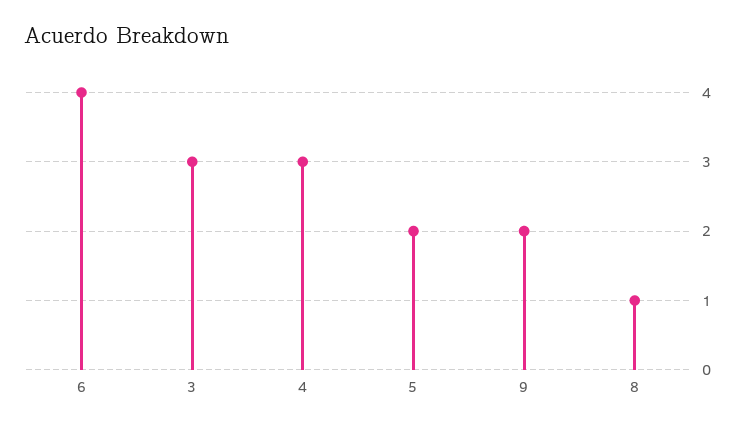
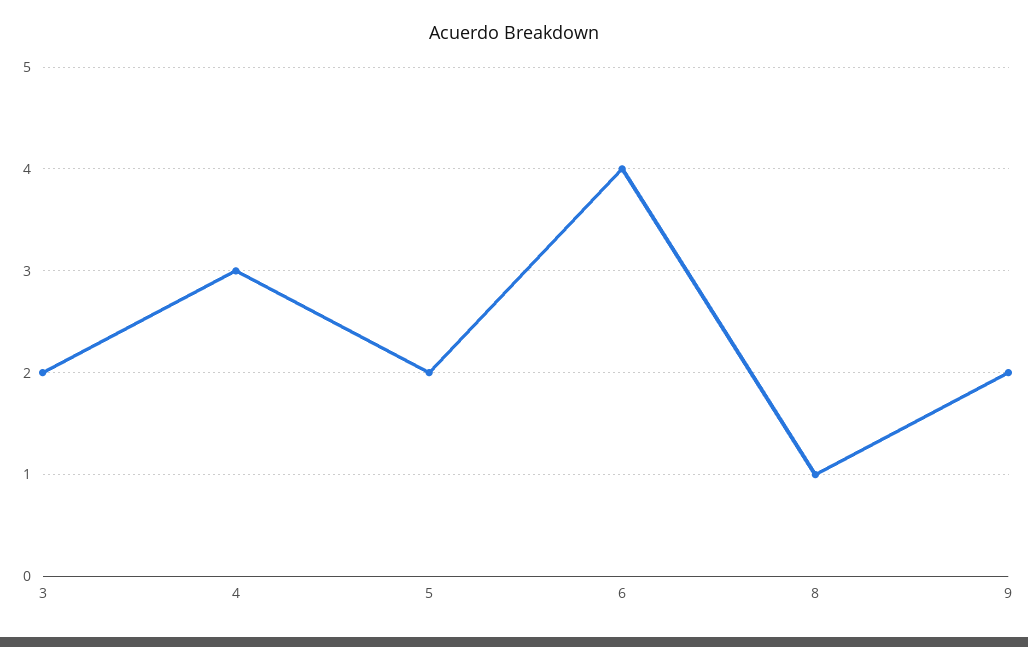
3: 3 -> 2

